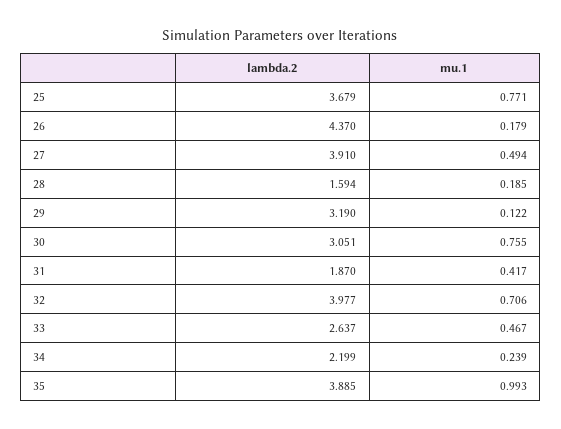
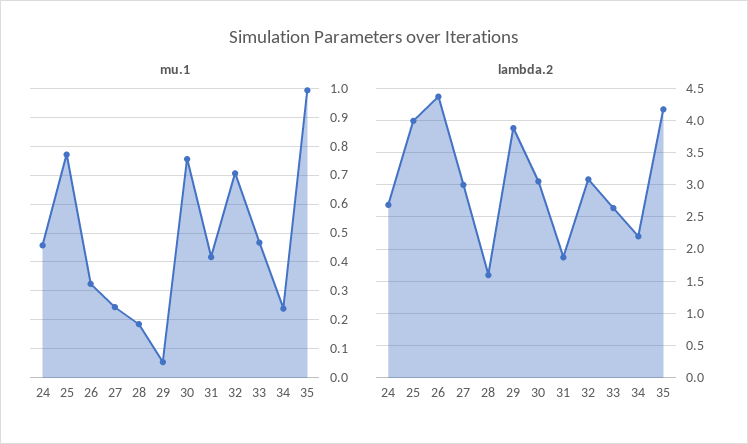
lambda.2, 25: 3.679 -> 4
mu.1, 26: 0.179 -> 0.325
lambda.2, 27: 3.91 -> 3
mu.1, 27: 0.494 -> 0.25
lambda.2, 29: 3.19 -> 3.9
mu.1, 29: 0.122 -> 0.05
lambda.2, 32: 3.977 -> 3.1
lambda.2, 35: 3.885 -> 4.2
mu.1, 24: none -> 0.45
lambda.2, 24: none -> 2.7

